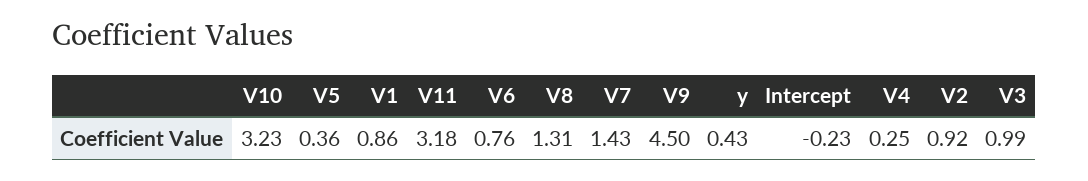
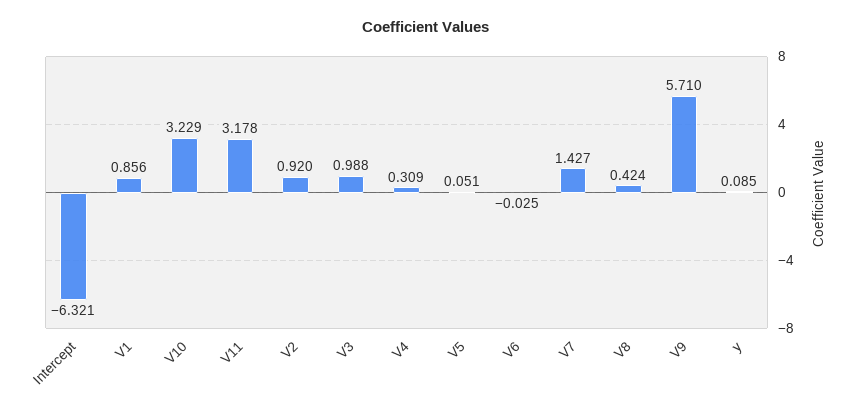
V5: 0.36 -> 0.051
V6: 0.76 -> -0.025
V8: 1.31 -> 0.424
V9: 4.5 -> 5.71
y: 0.43 -> 0.085
Intercept: -0.23 -> -6.321
V4: 0.25 -> 0.309

